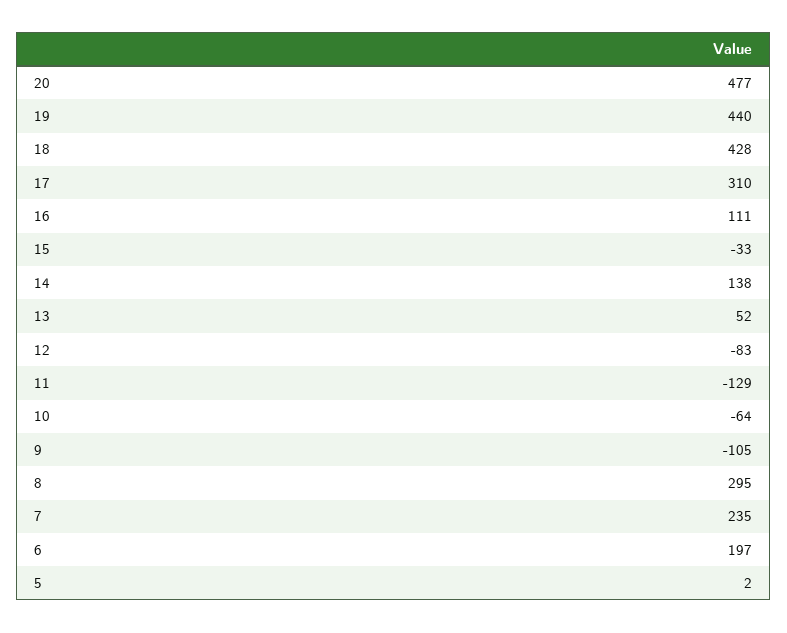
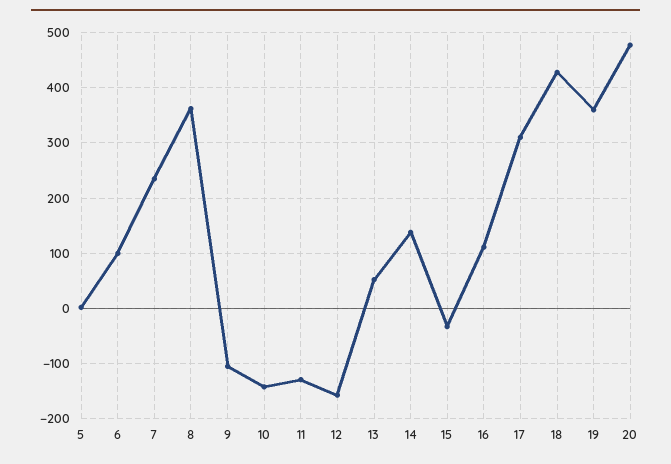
19: 440 -> 360
12: -83 -> -160
10: -64 -> -140
8: 295 -> 360
6: 197 -> 100

